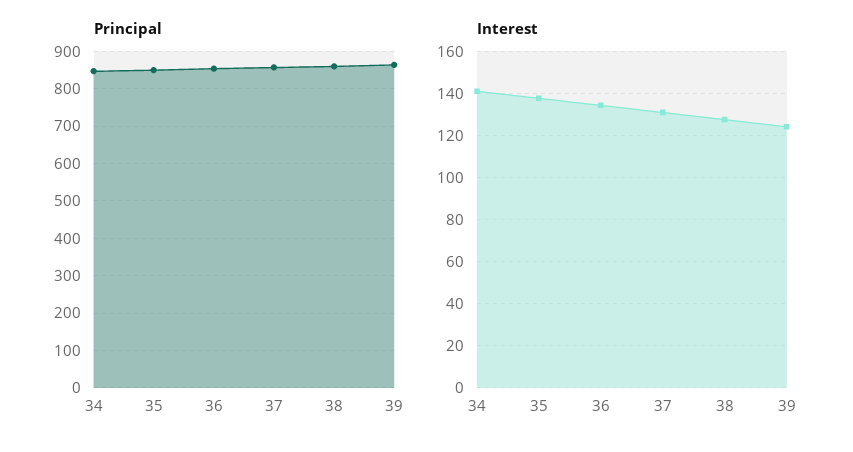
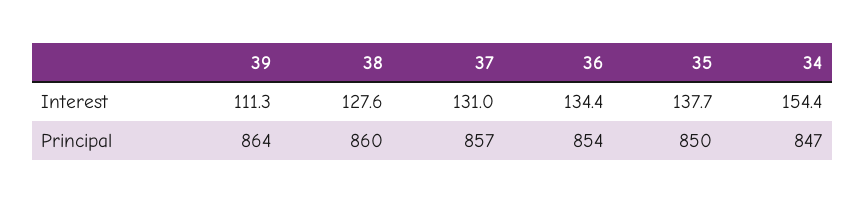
Interest, 34: 140 -> 154.4
Interest, 39: 125 -> 111.3

